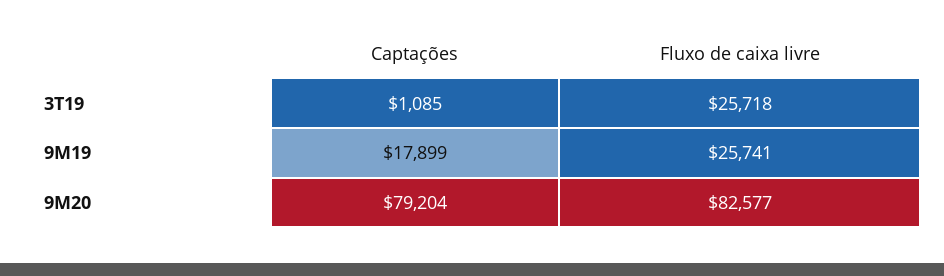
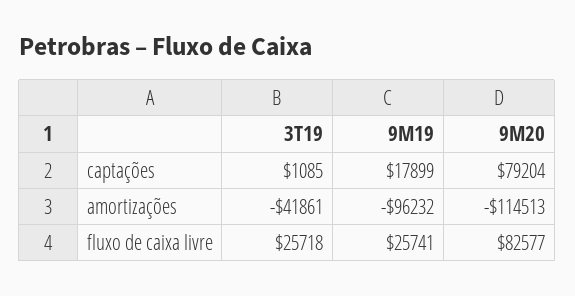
amortizações, 3T19: none -> -41861
amortizações, 9M19: none -> -96232
amortizações, 9M20: none -> -114513

